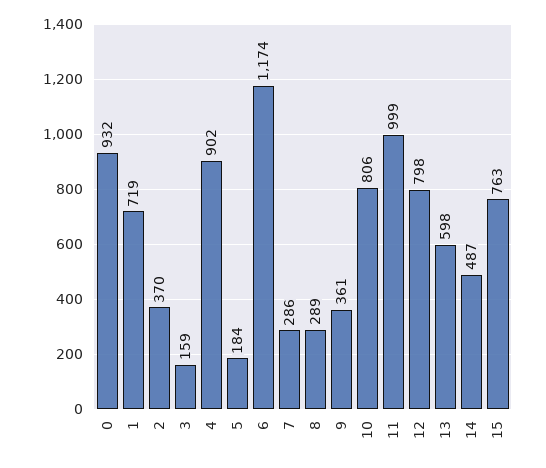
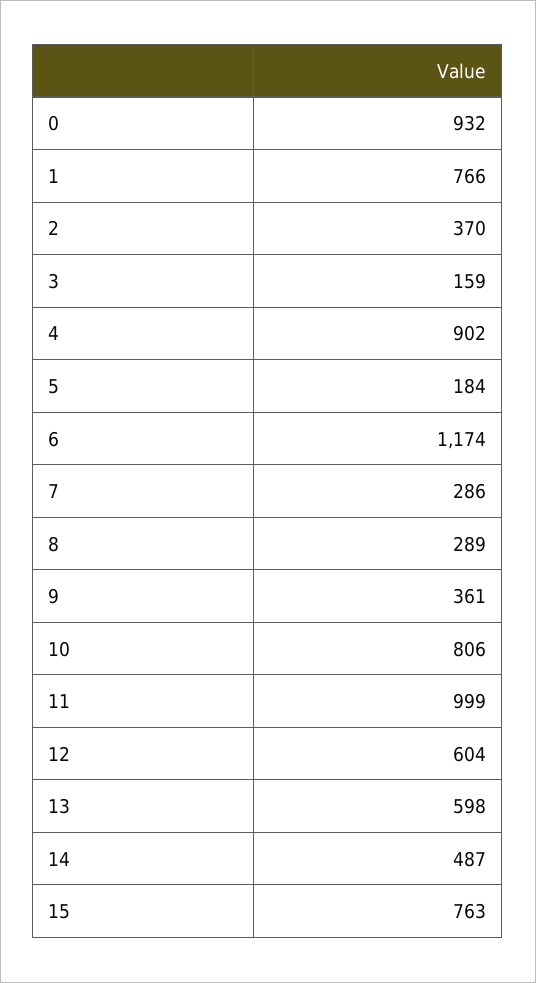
1: 719 -> 766
12: 798 -> 604

